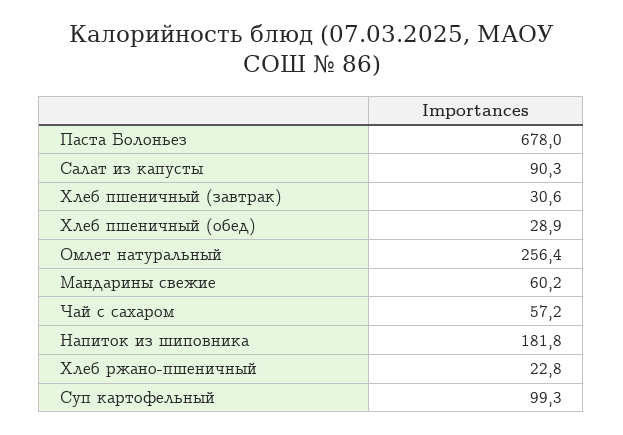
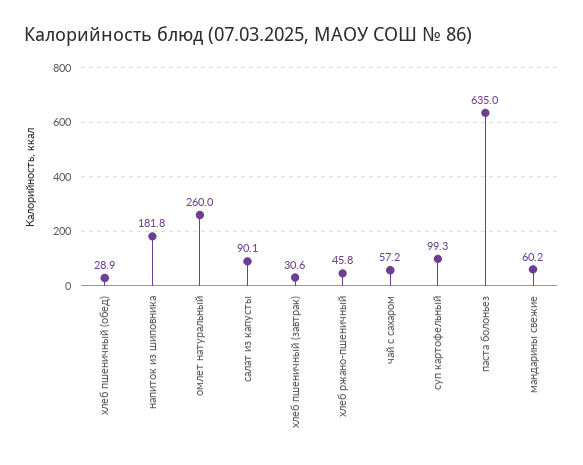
Паста Болоньез: 678 -> 635
Салат из капусты: 90.3 -> 90.1
Омлет натуральный: 256.4 -> 260
Хлеб ржано-пшеничный: 22.8 -> 45.8

